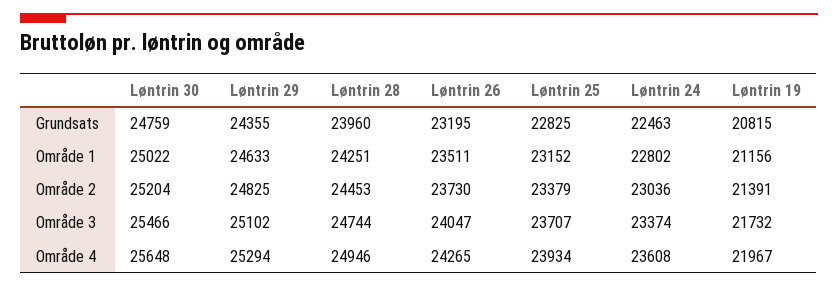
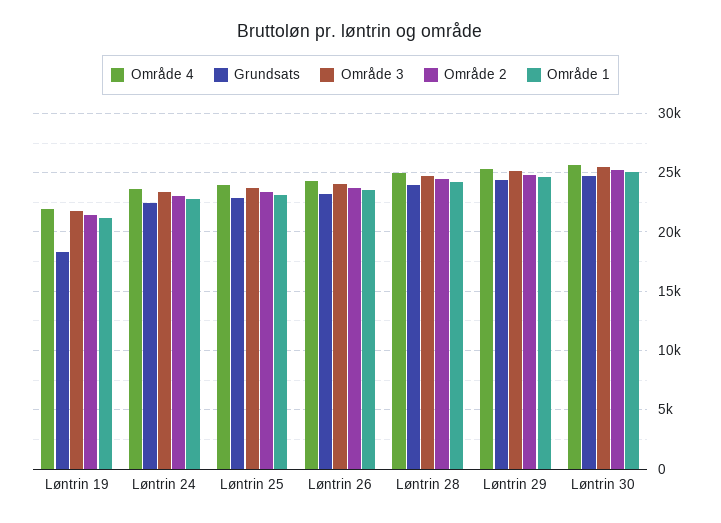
Grundsats, Løntrin 19: 20815 -> 18000

